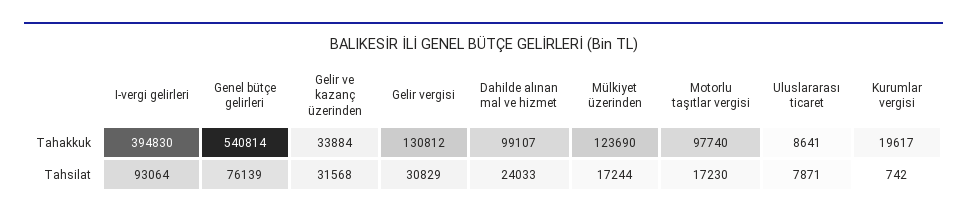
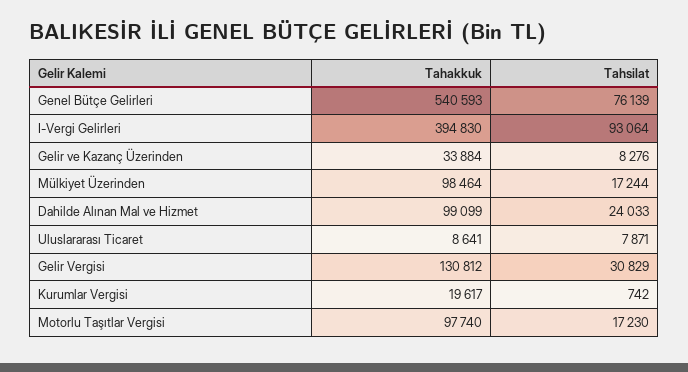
Genel bütçe gelirleri, Tahakkuk: 540814 -> 540593
Dahilde alınan mal ve hizmet, Tahakkuk: 99107 -> 99099
Mülkiyet üzerinden, Tahakkuk: 123690 -> 98464
Gelir ve kazanç üzerinden, Tahsilat: 31568 -> 8276

